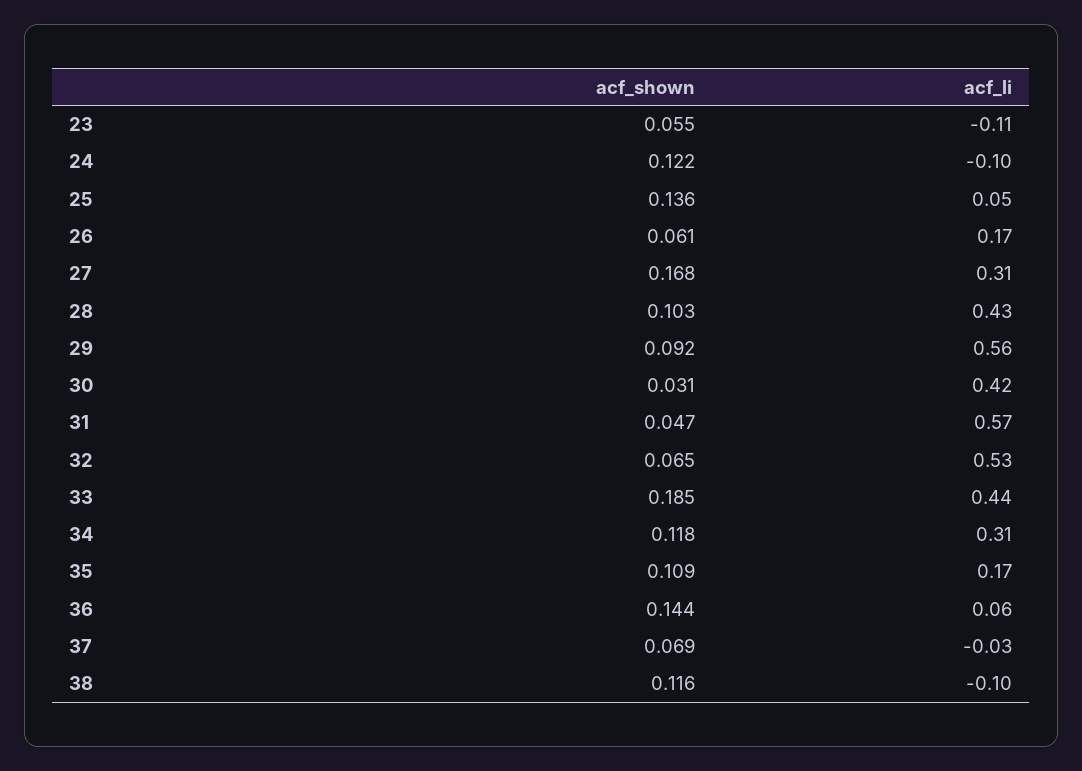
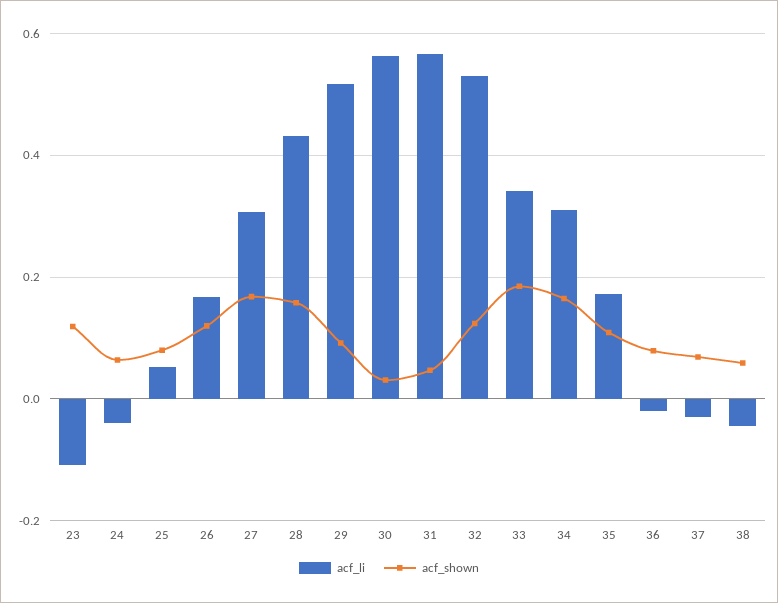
acf_shown, 23: 0.055 -> 0.12
acf_shown, 24: 0.122 -> 0.06
acf_li, 24: -0.1 -> -0.04
acf_shown, 25: 0.136 -> 0.08
acf_shown, 26: 0.061 -> 0.12
acf_shown, 28: 0.103 -> 0.16
acf_li, 29: 0.56 -> 0.52
acf_li, 30: 0.42 -> 0.56
acf_shown, 32: 0.065 -> 0.12
acf_li, 33: 0.44 -> 0.34
acf_shown, 34: 0.118 -> 0.16
acf_shown, 36: 0.144 -> 0.08
acf_li, 36: 0.06 -> -0.02
acf_shown, 38: 0.116 -> 0.06
acf_li, 38: -0.1 -> -0.04

